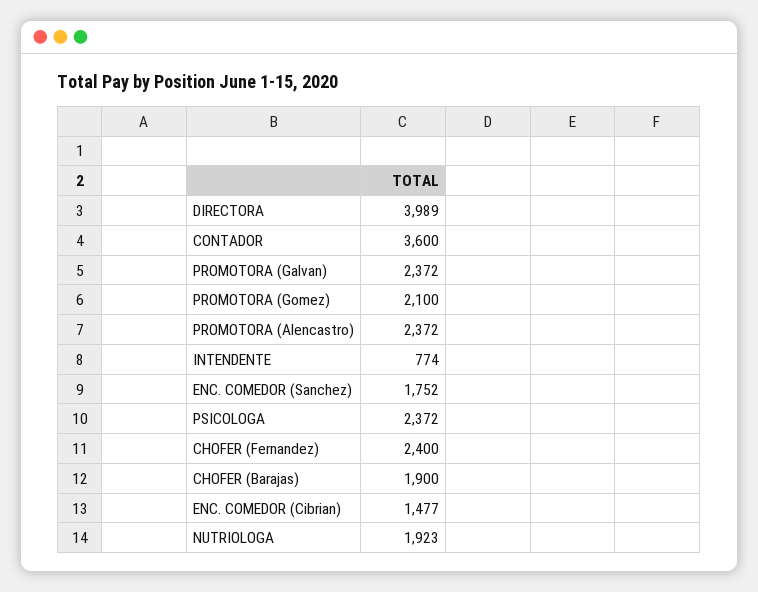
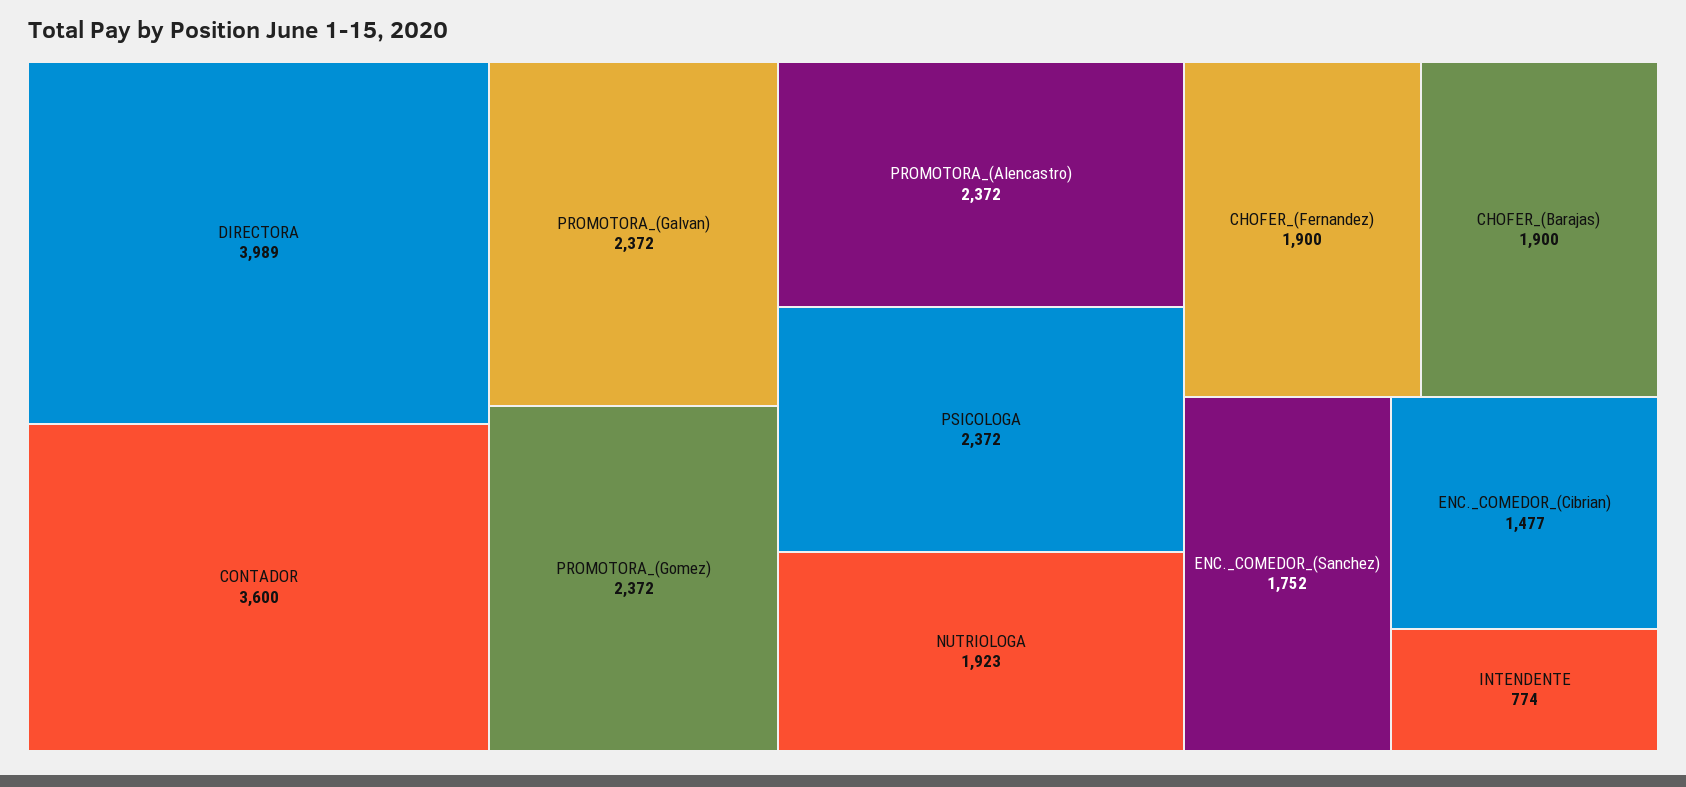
PROMOTORA (Gomez): 2100 -> 2372
CHOFER (Fernandez): 2400 -> 1900

